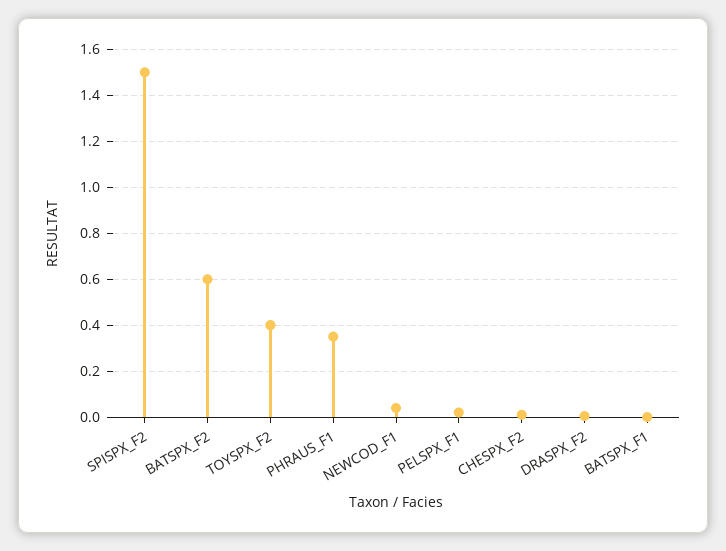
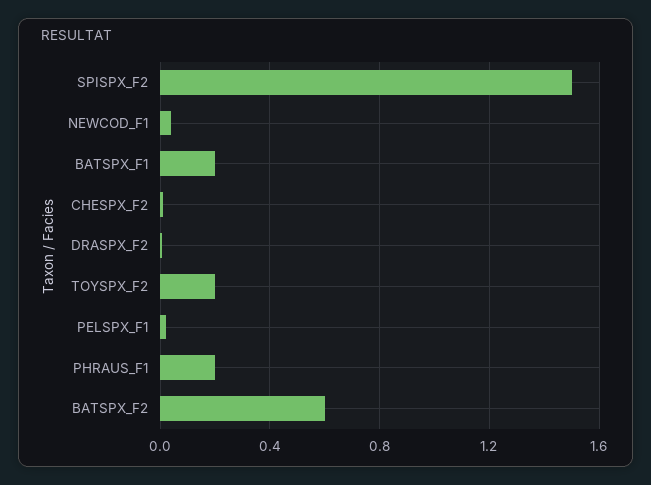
TOYSPX_F2: 0.4 -> 0.2
PHRAUS_F1: 0.35 -> 0.2
BATSPX_F1: 0 -> 0.2

